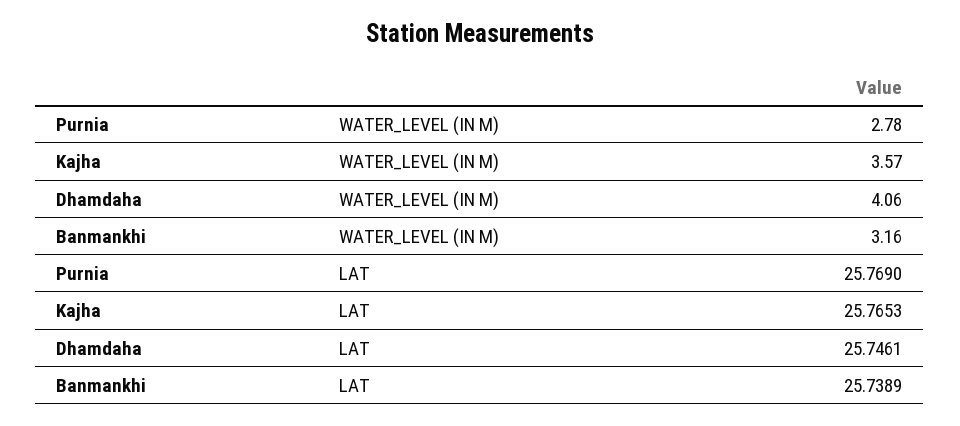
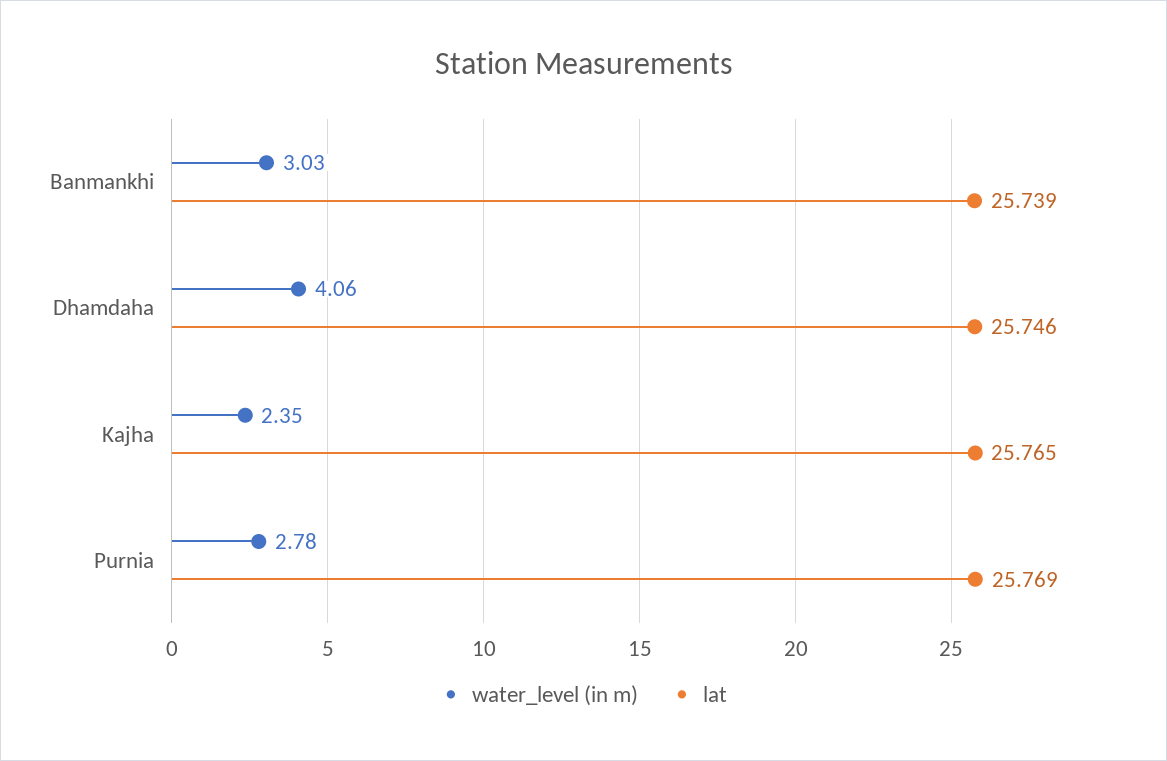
WATER_LEVEL (IN M), Kajha: 3.57 -> 2.35
WATER_LEVEL (IN M), Banmankhi: 3.16 -> 3.03

